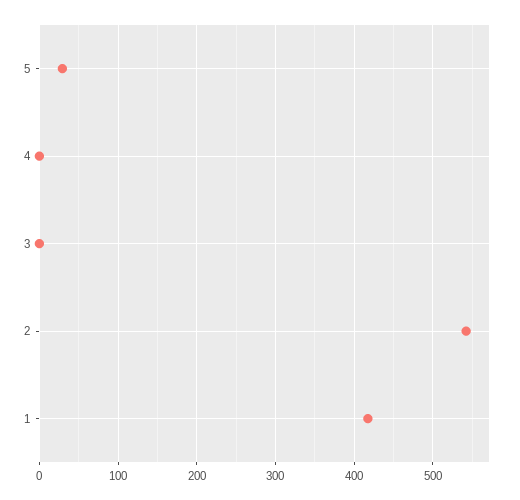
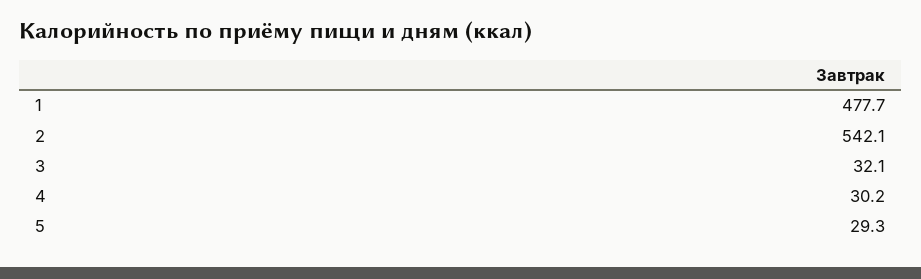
4: 0 -> 30.2
3: 0 -> 32.1
1: 420 -> 477.7

